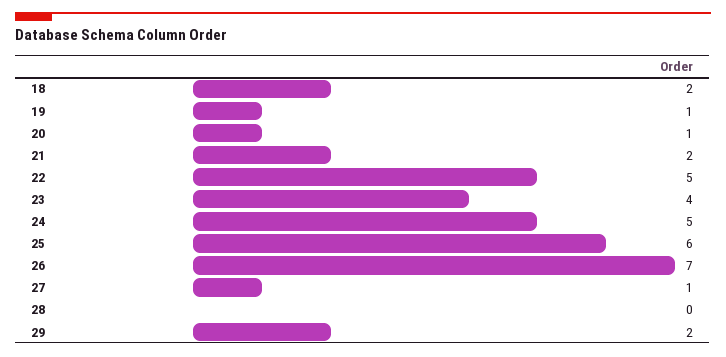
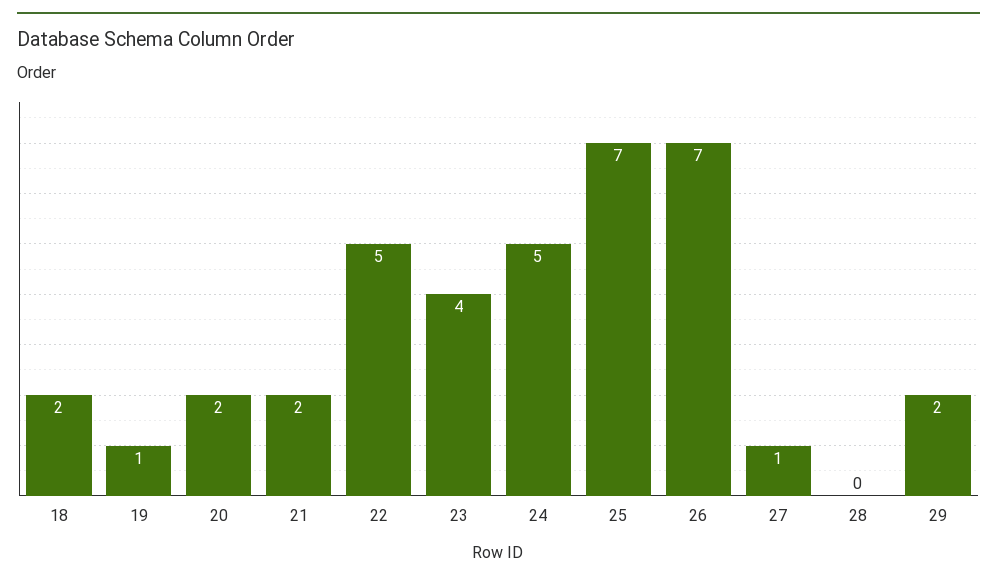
20: 1 -> 2
25: 6 -> 7

